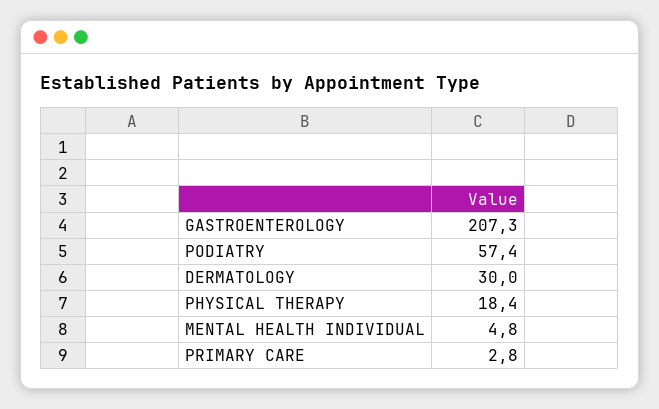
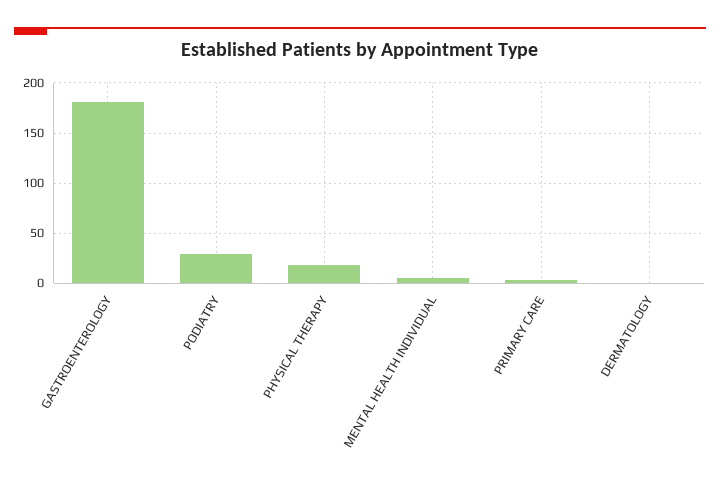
GASTROENTEROLOGY: 207.3 -> 180
PODIATRY: 57.4 -> 30
DERMATOLOGY: 30 -> 0

